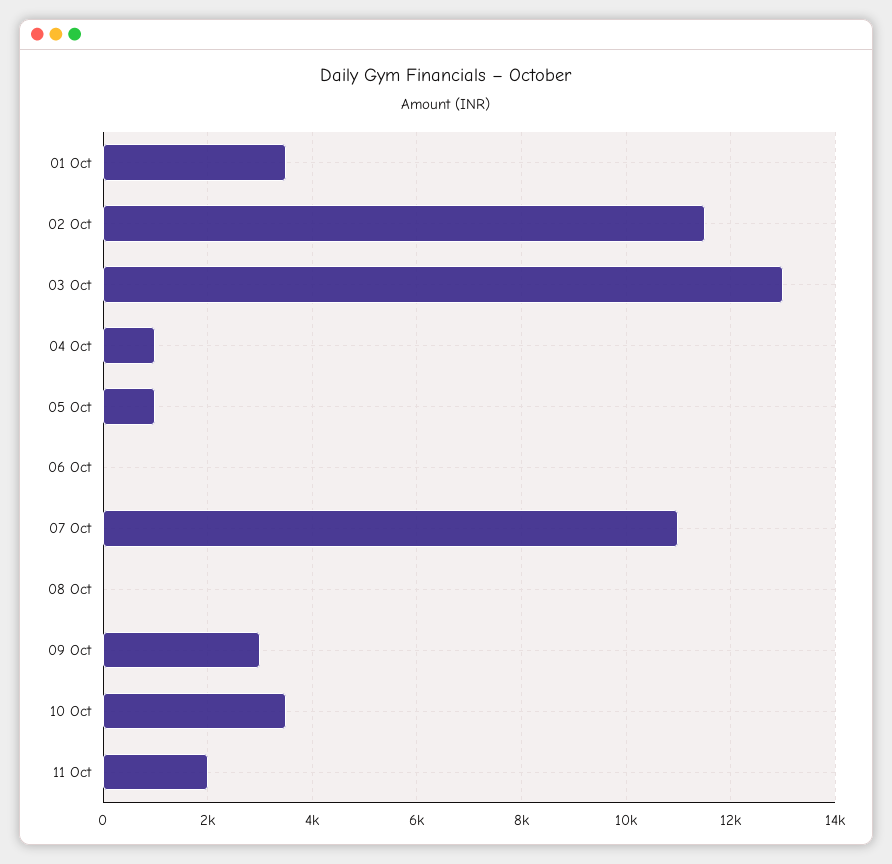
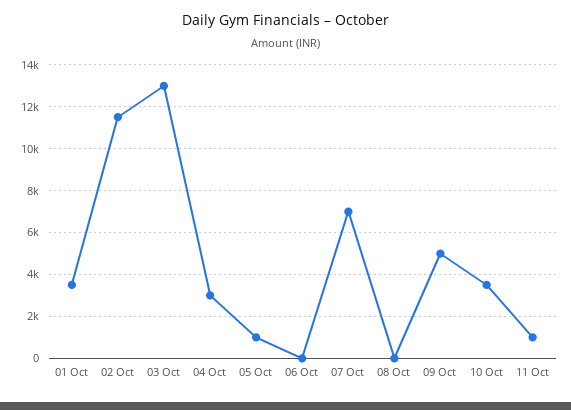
04 Oct: 1000 -> 3000
07 Oct: 11000 -> 7000
09 Oct: 3000 -> 5000
11 Oct: 2000 -> 1000

